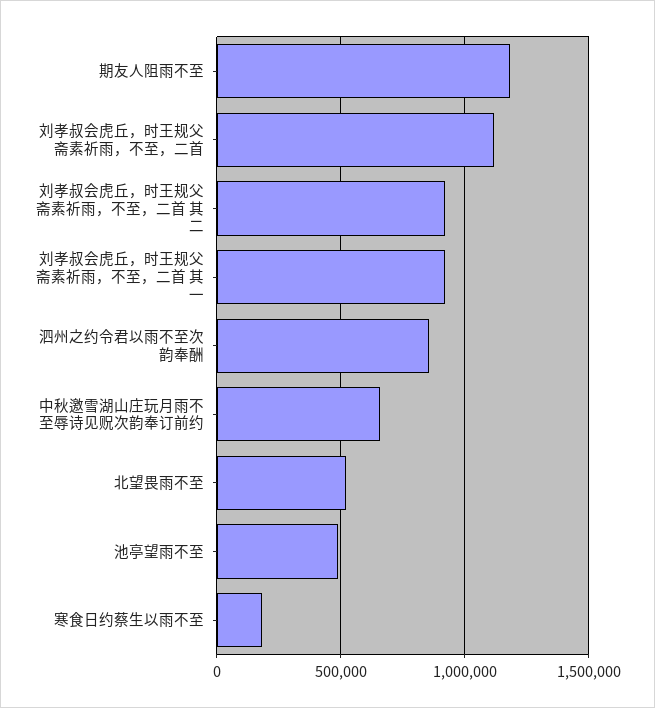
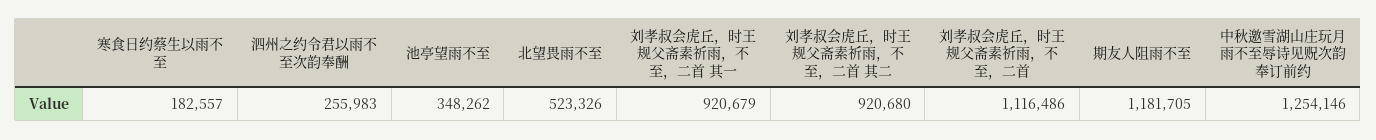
泗州之约令君以雨不至次韵奉酬: 850000 -> 255983
中秋邀雪湖山庄玩月雨不至辱诗见贶次韵奉订前约: 650000 -> 1254146
池亭望雨不至: 500000 -> 348262

